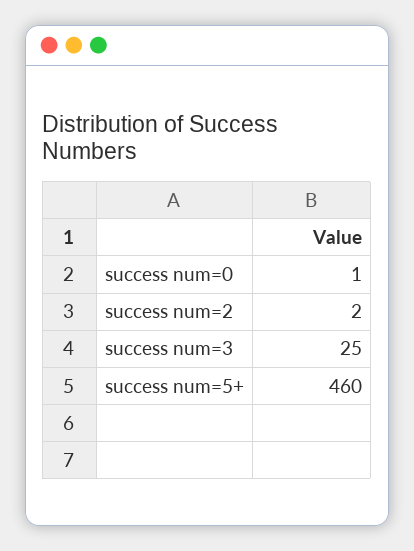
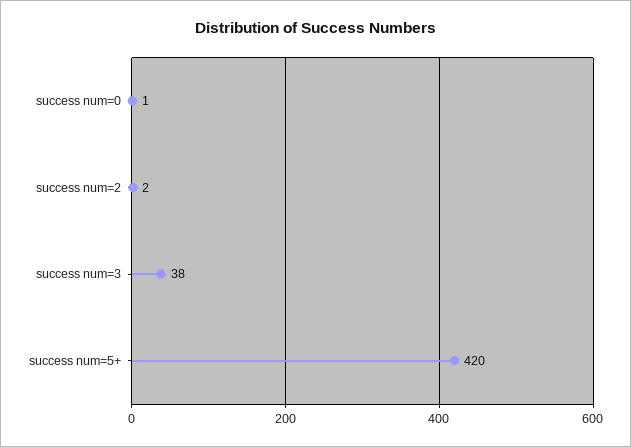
success num=3: 25 -> 38
success num=5+: 460 -> 420

